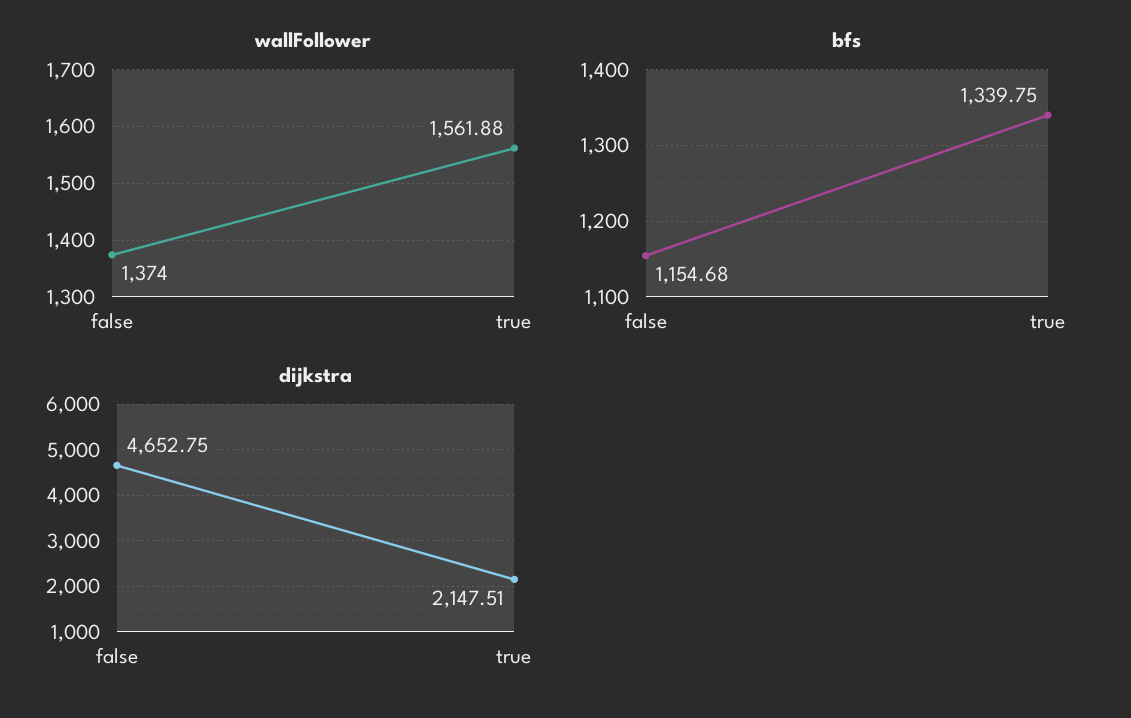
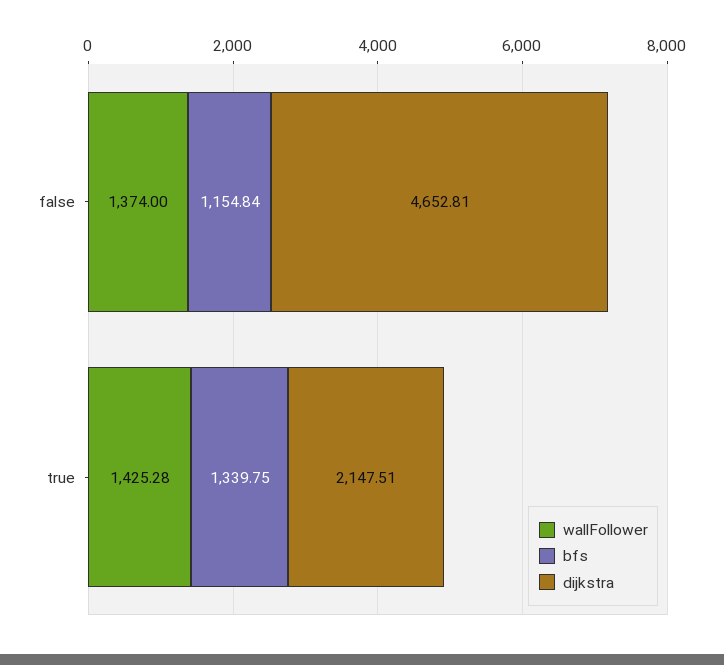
wallFollower, true: 1561.88 -> 1425.28
bfs, false: 1154.68 -> 1154.84
dijkstra, false: 4652.75 -> 4652.81

